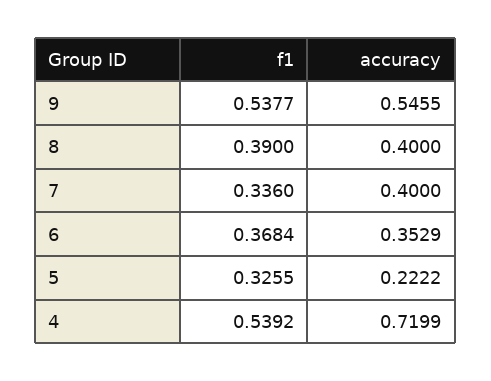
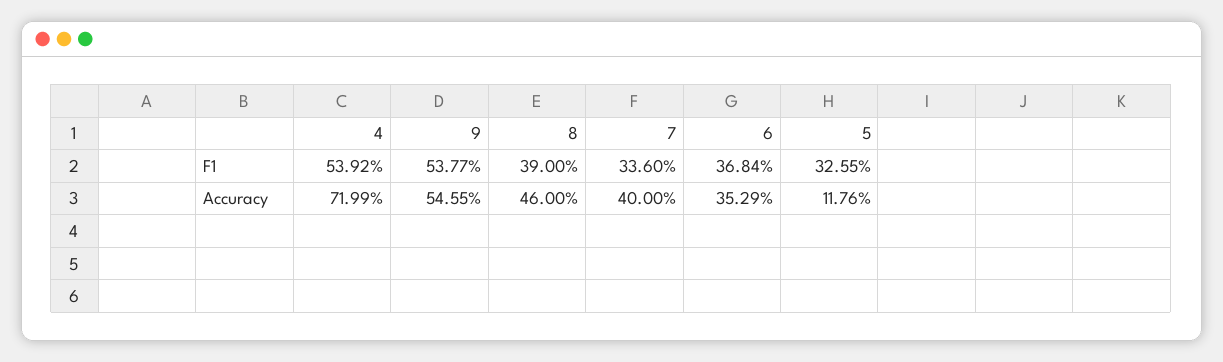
accuracy, 8: 0.4 -> 0.46
accuracy, 5: 0.2222 -> 0.1176

